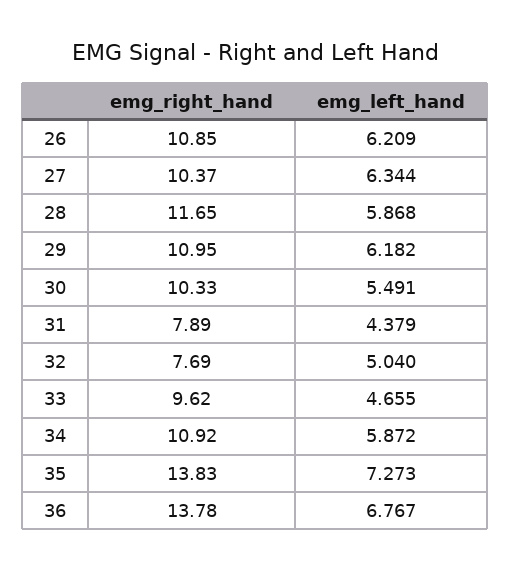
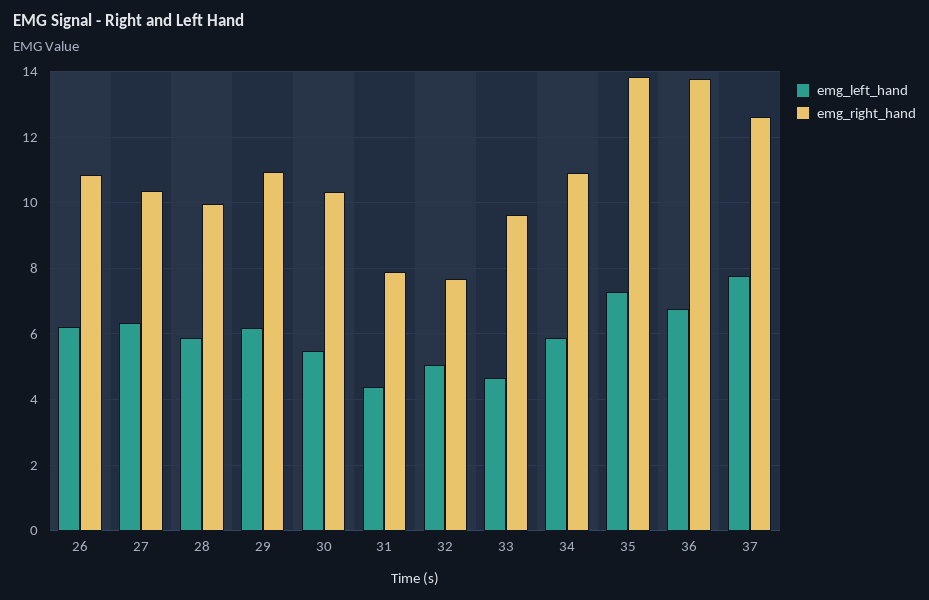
emg_right_hand, 28: 11.65 -> 10
emg_left_hand, 37: none -> 7.8
emg_right_hand, 37: none -> 12.6

